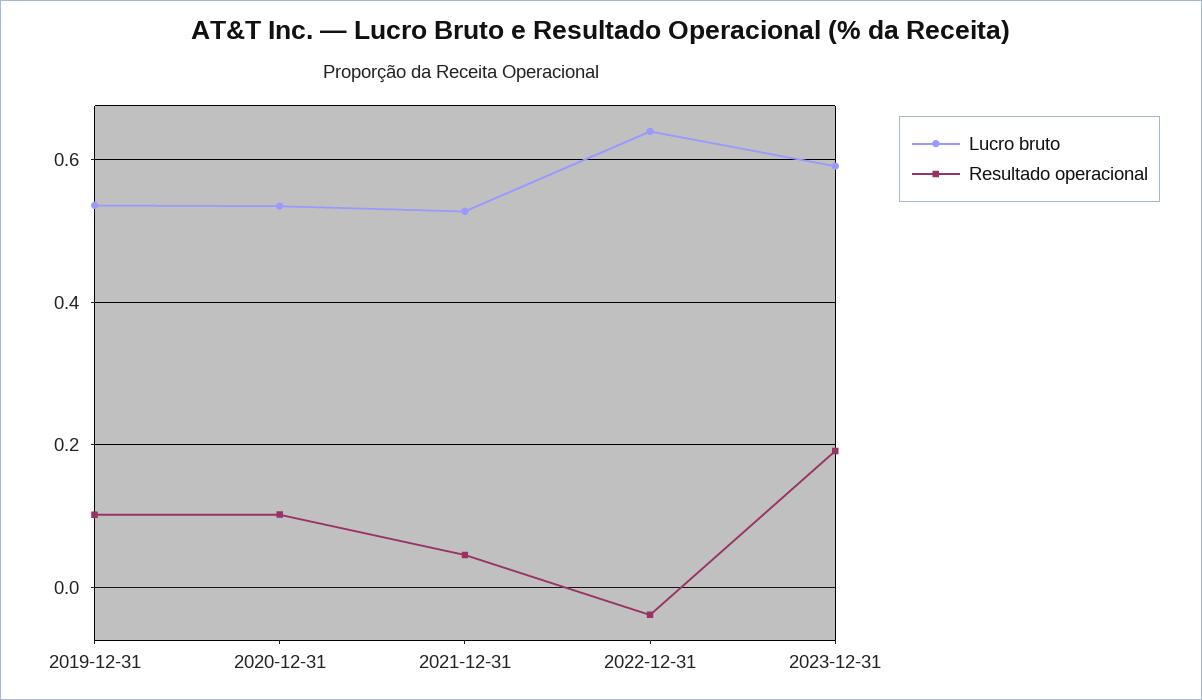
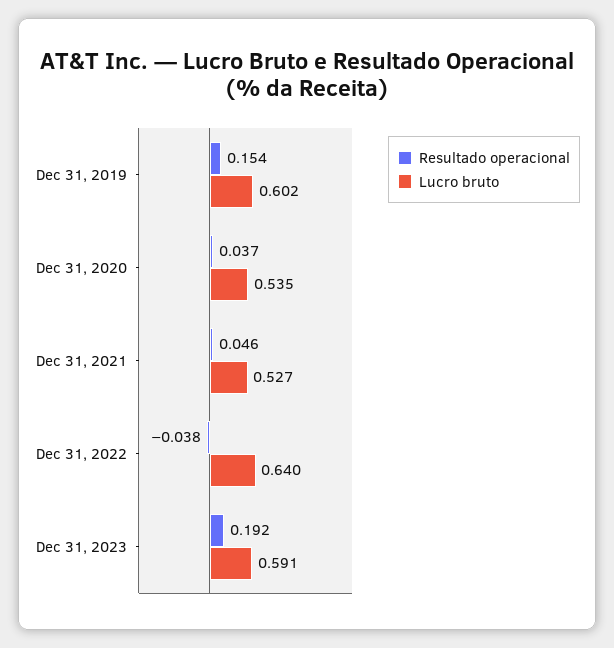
Lucro bruto, 2019-12-31: 0.54 -> 0.602
Resultado operacional, 2019-12-31: 0.1 -> 0.154
Resultado operacional, 2020-12-31: 0.1 -> 0.037

